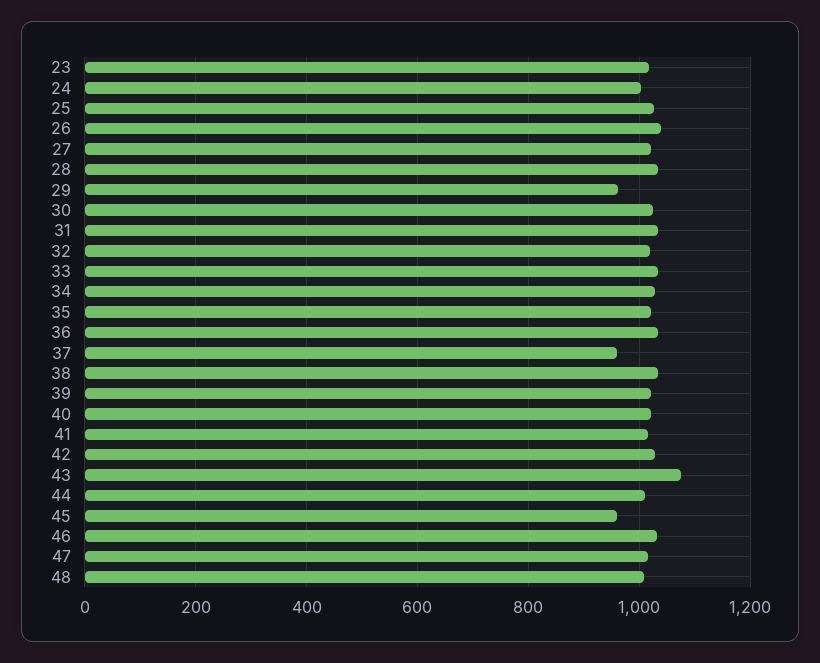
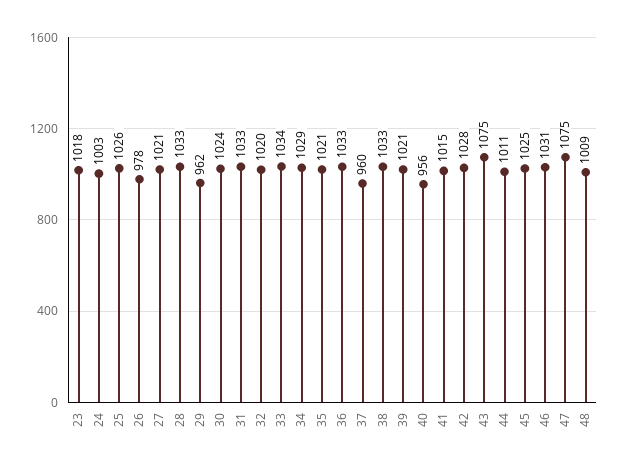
26: 1040 -> 978
40: 1020 -> 956
45: 960 -> 1025
47: 1020 -> 1075

